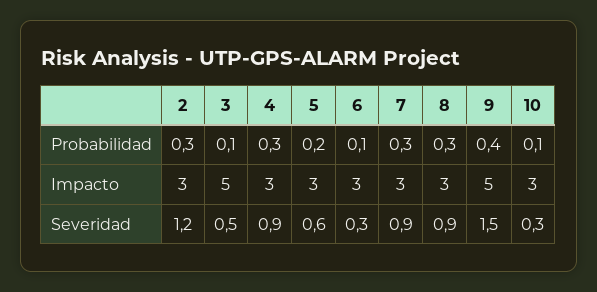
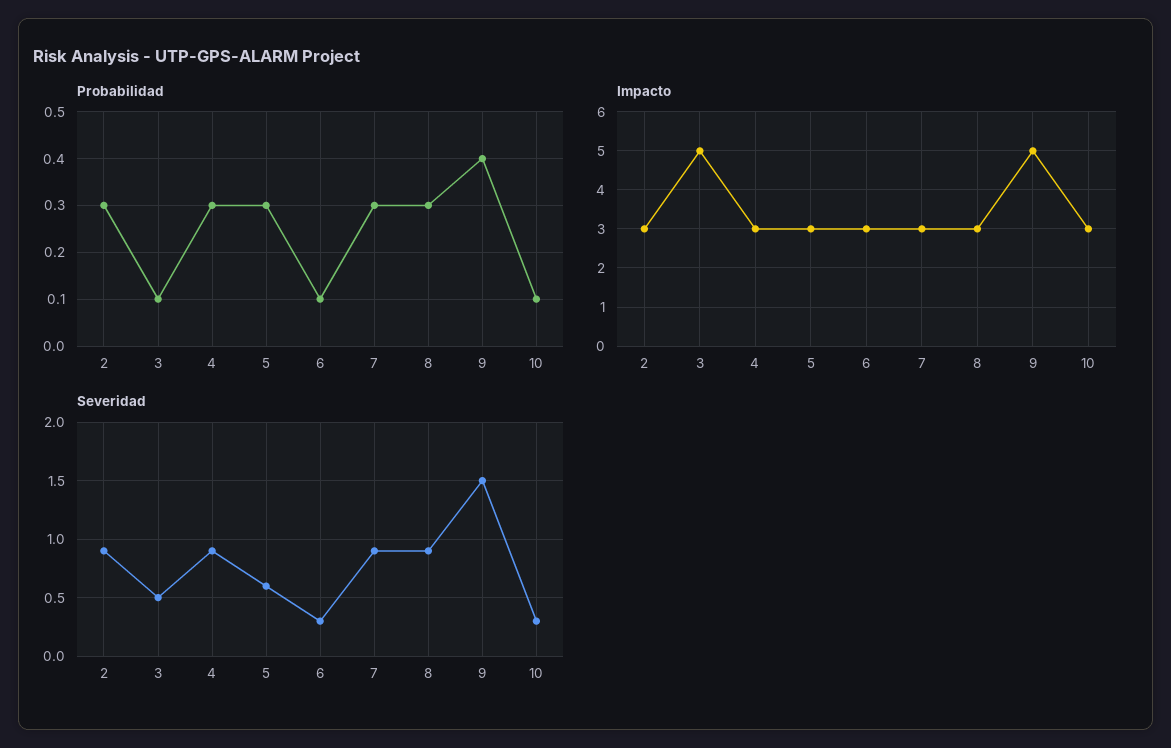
Probabilidad, 5: 0.2 -> 0.3
Severidad, 2: 1.2 -> 0.9

